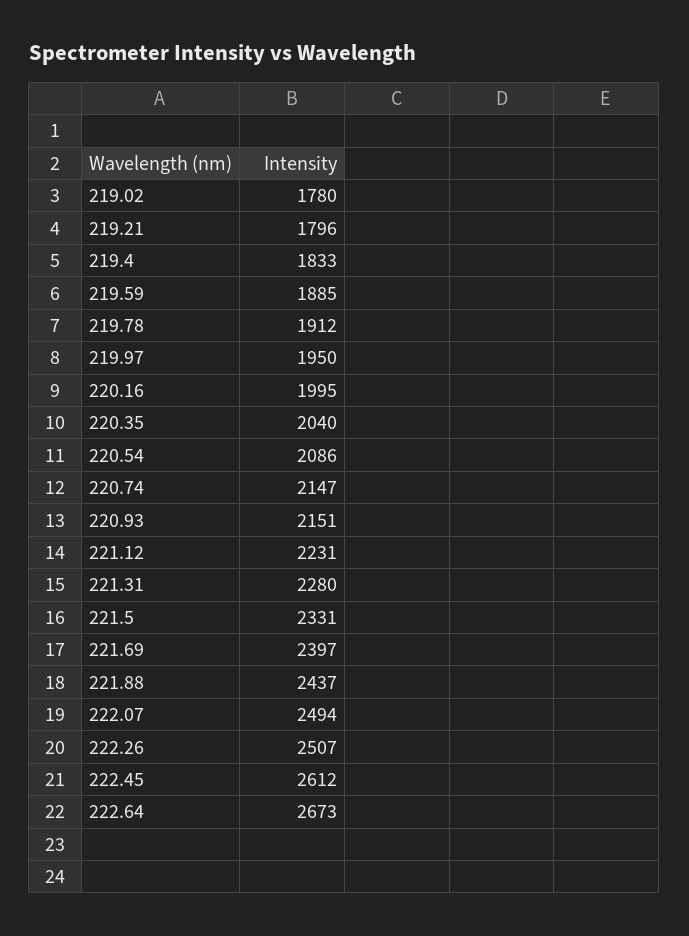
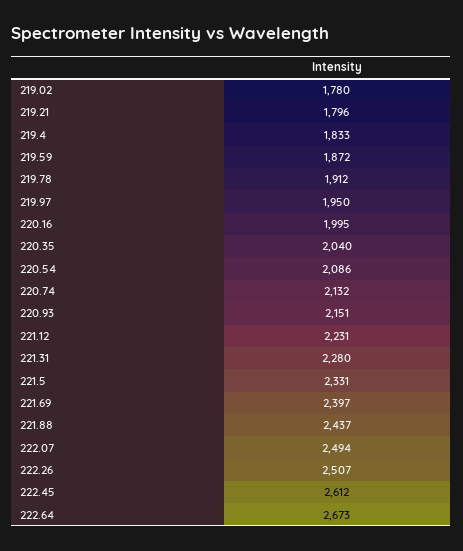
219.59: 1885 -> 1872
220.74: 2147 -> 2132

